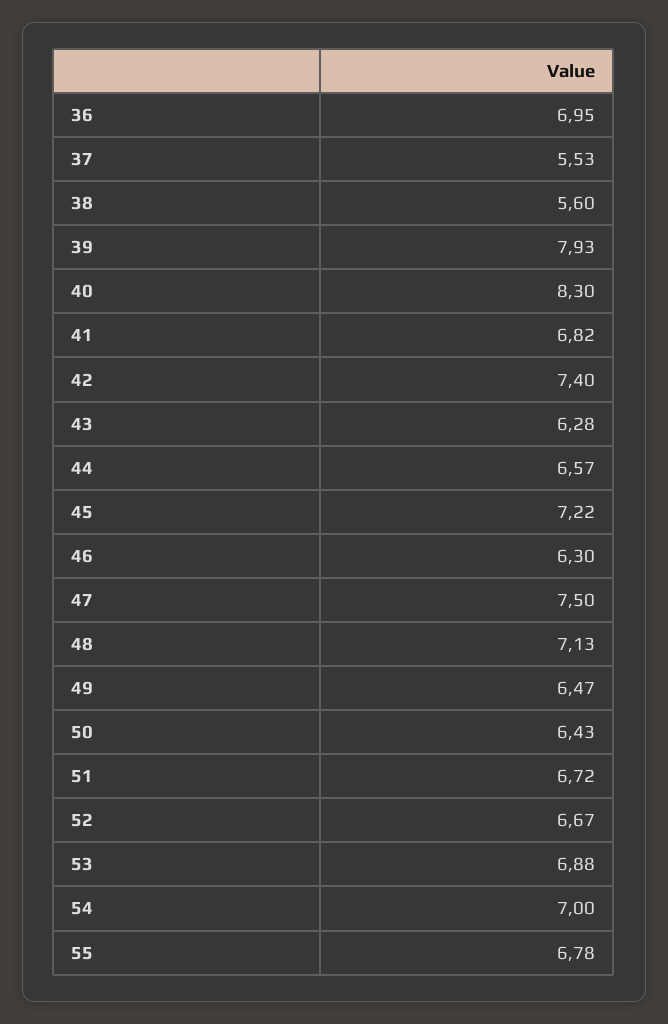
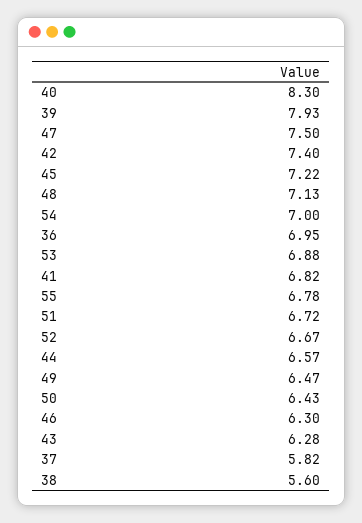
37: 5.53 -> 5.82

